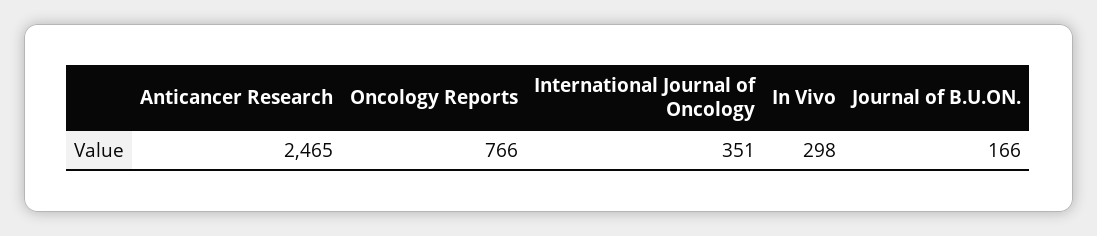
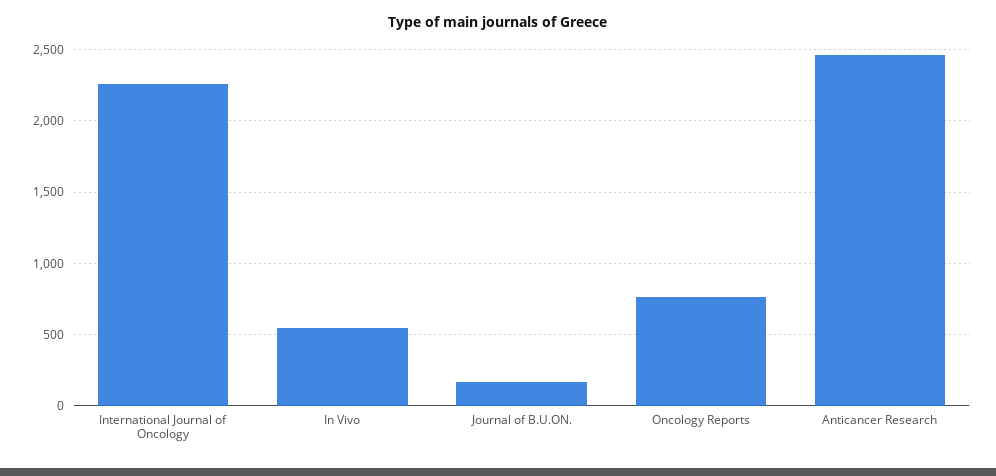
International Journal of Oncology: 351 -> 2250
In Vivo: 298 -> 550

